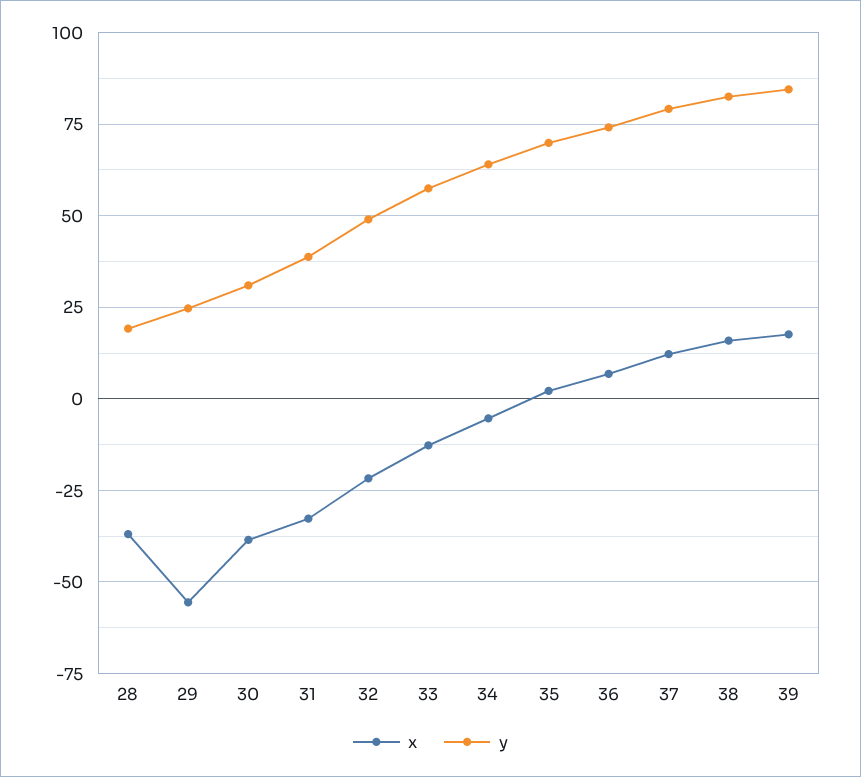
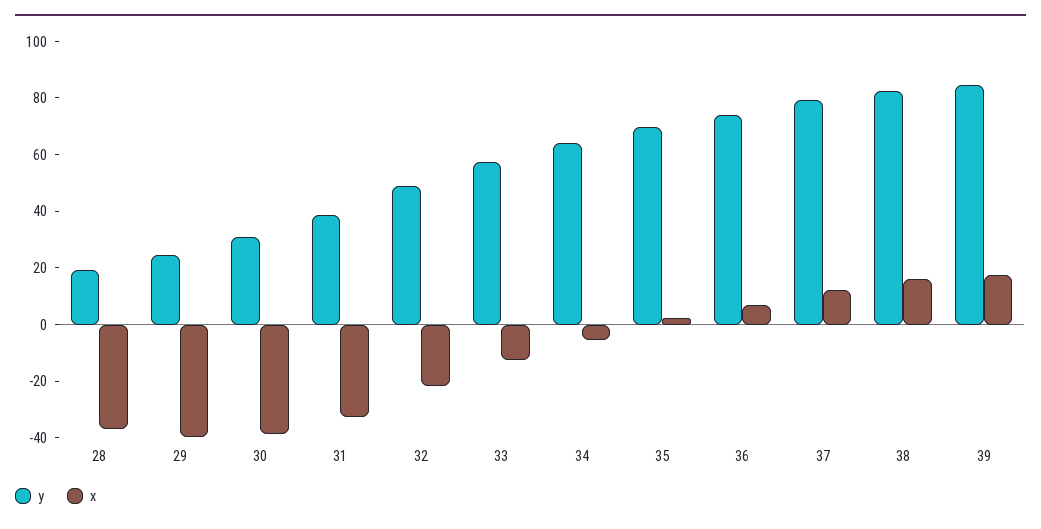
x, 29: -55 -> -40

